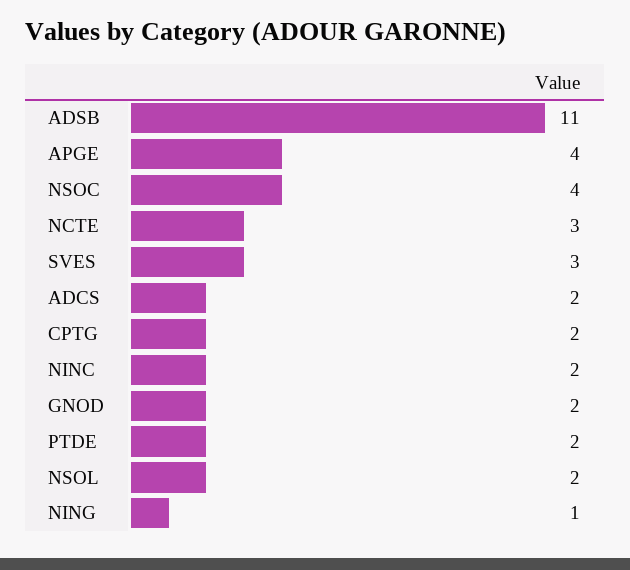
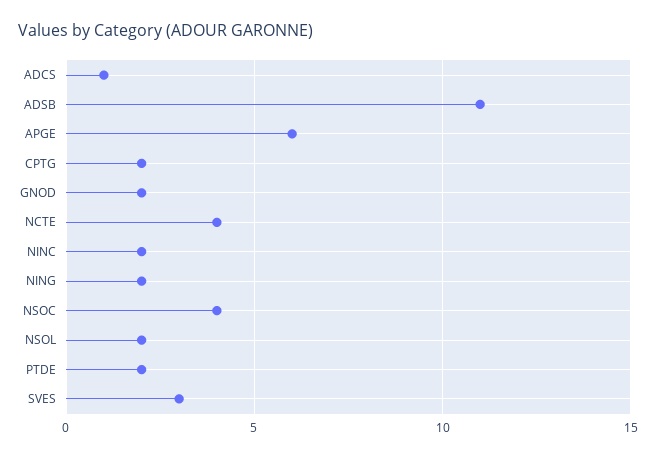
APGE: 4 -> 6
NCTE: 3 -> 4
ADCS: 2 -> 1
NING: 1 -> 2

